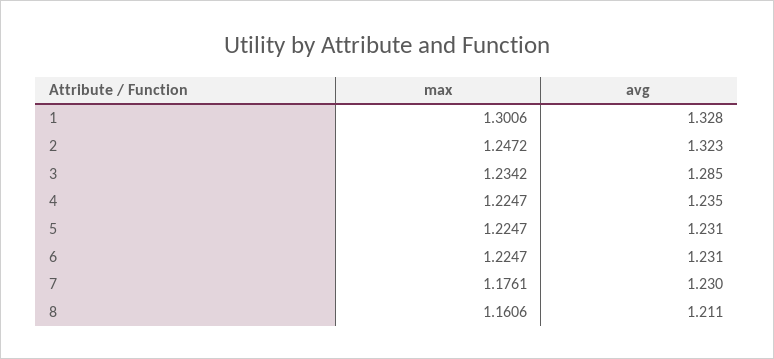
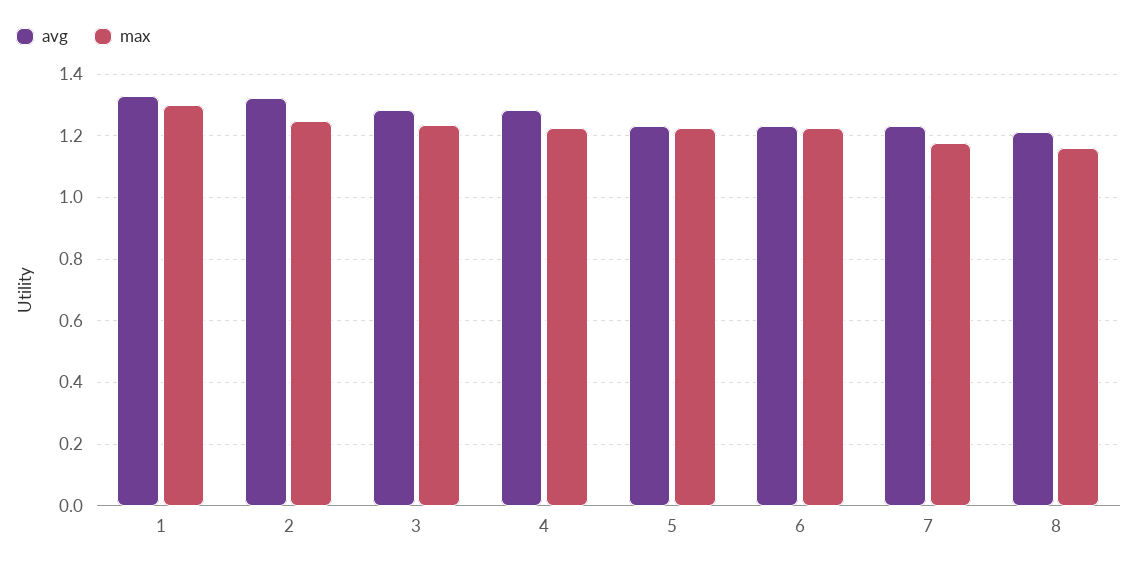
avg, 4: 1.235 -> 1.28

